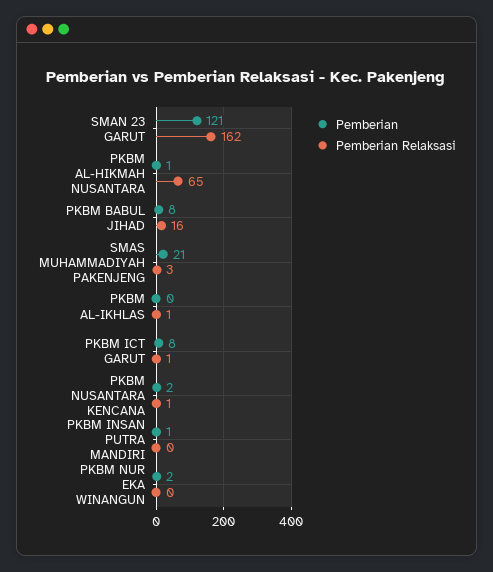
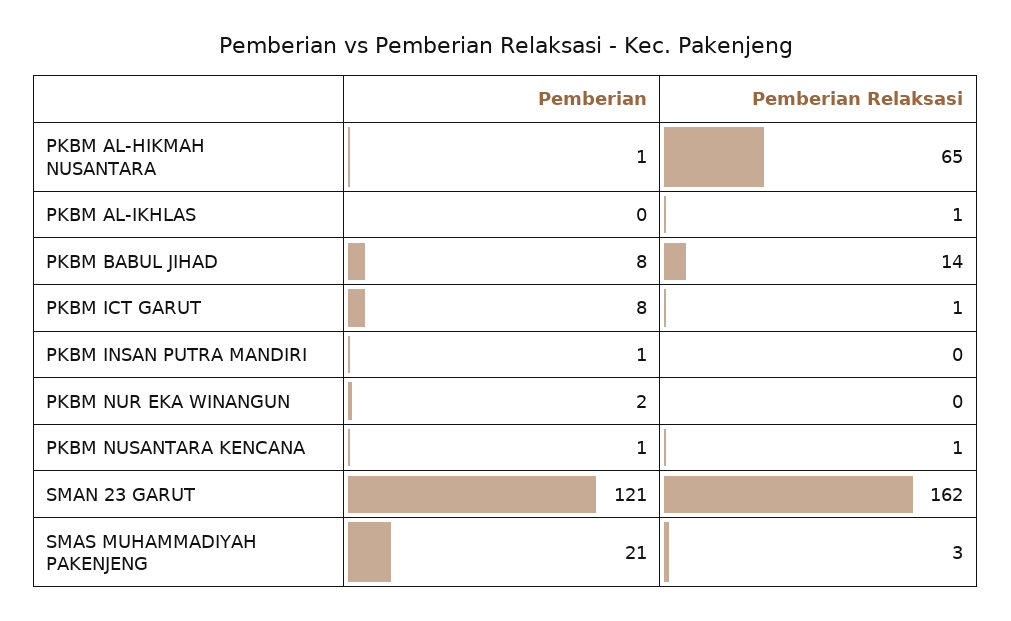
Pemberian Relaksasi, PKBM BABUL JIHAD: 16 -> 14
Pemberian, PKBM NUSANTARA KENCANA: 2 -> 1

